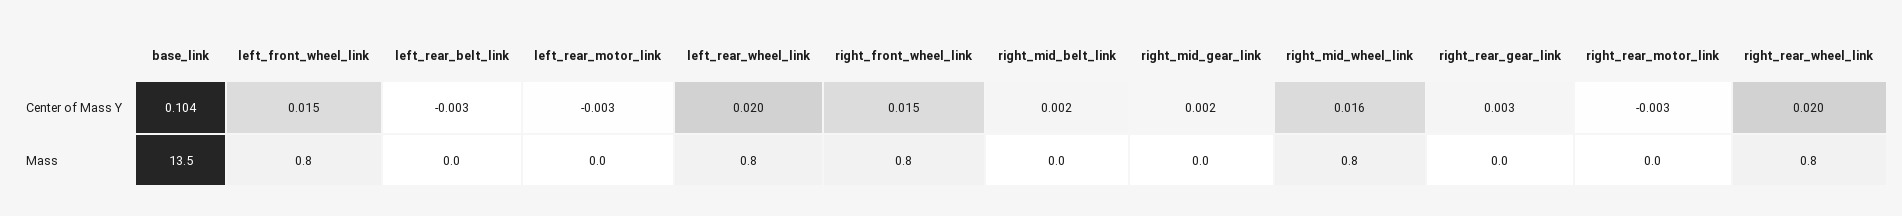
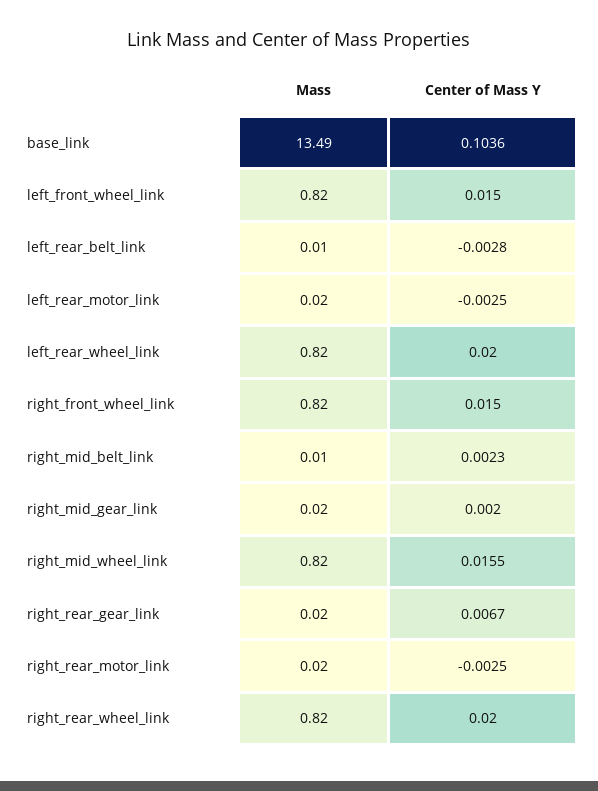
right_rear_gear_link, Center of Mass Y: 0.003 -> 0.0067

